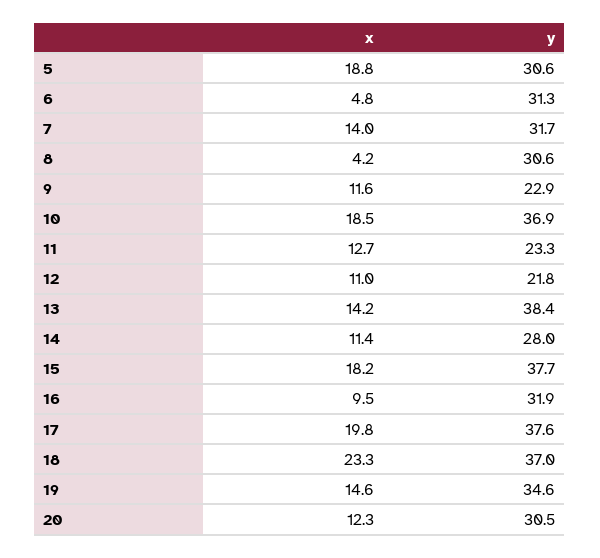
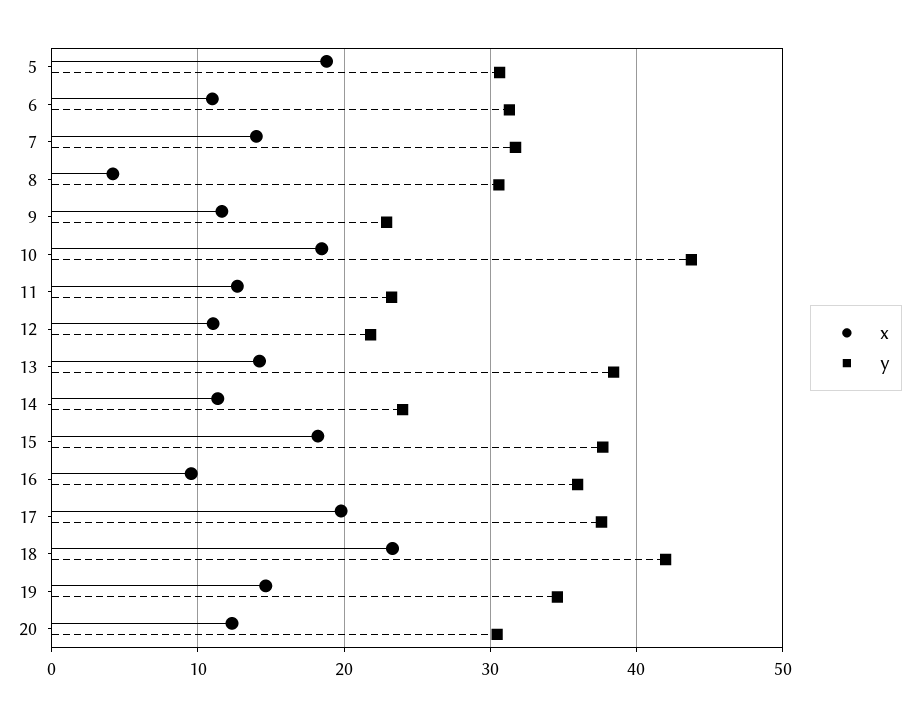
x, 6: 4.8 -> 11
y, 10: 36.9 -> 44
y, 14: 28 -> 24
y, 16: 31.9 -> 36
y, 18: 37 -> 42

